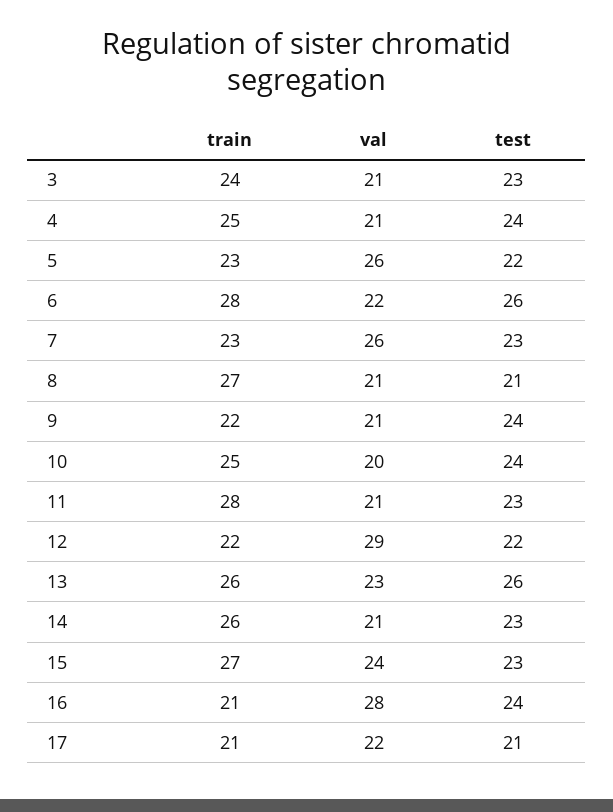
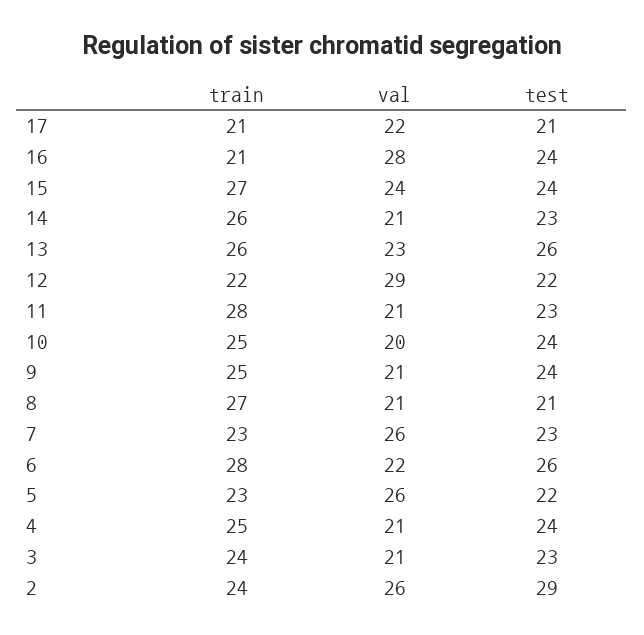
train, 9: 22 -> 25
test, 15: 23 -> 24
train, 2: none -> 24
val, 2: none -> 26
test, 2: none -> 29

